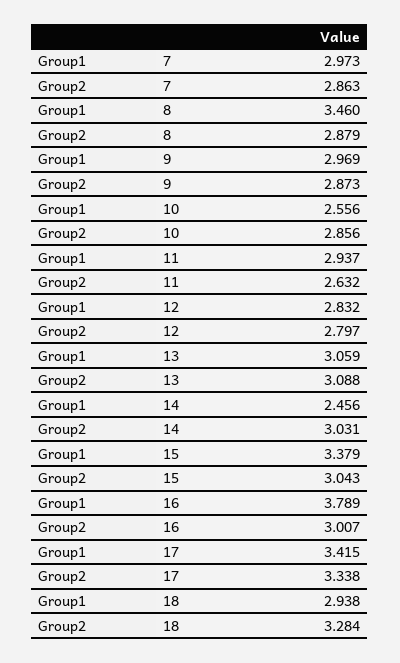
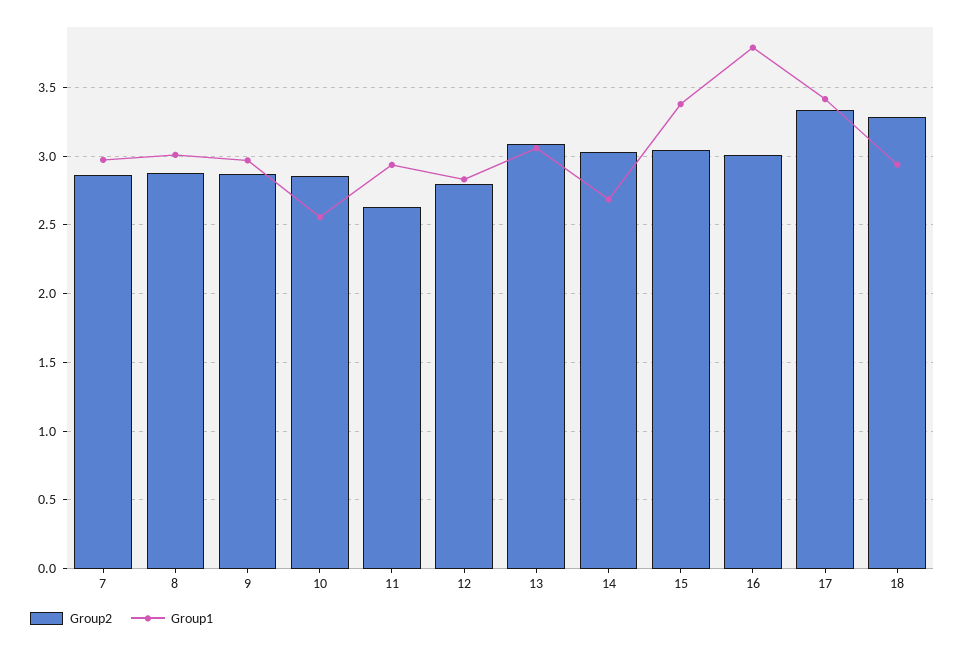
Group1, 8: 3.46 -> 3
Group1, 14: 2.456 -> 2.7

